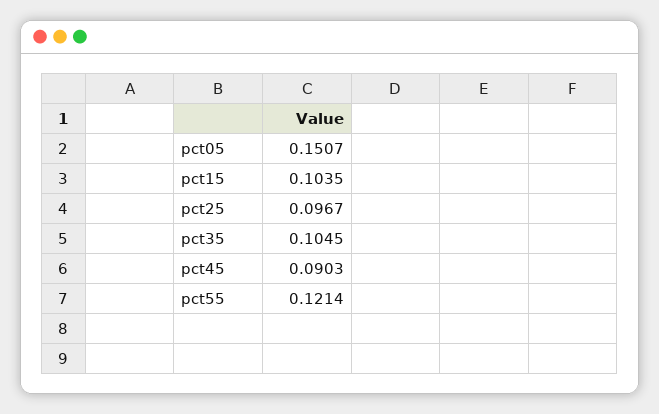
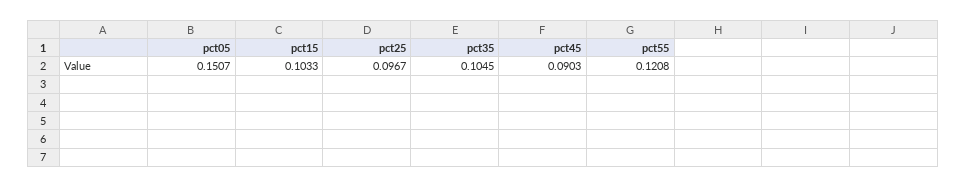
pct15: 0.1035 -> 0.1033
pct55: 0.1214 -> 0.1208

